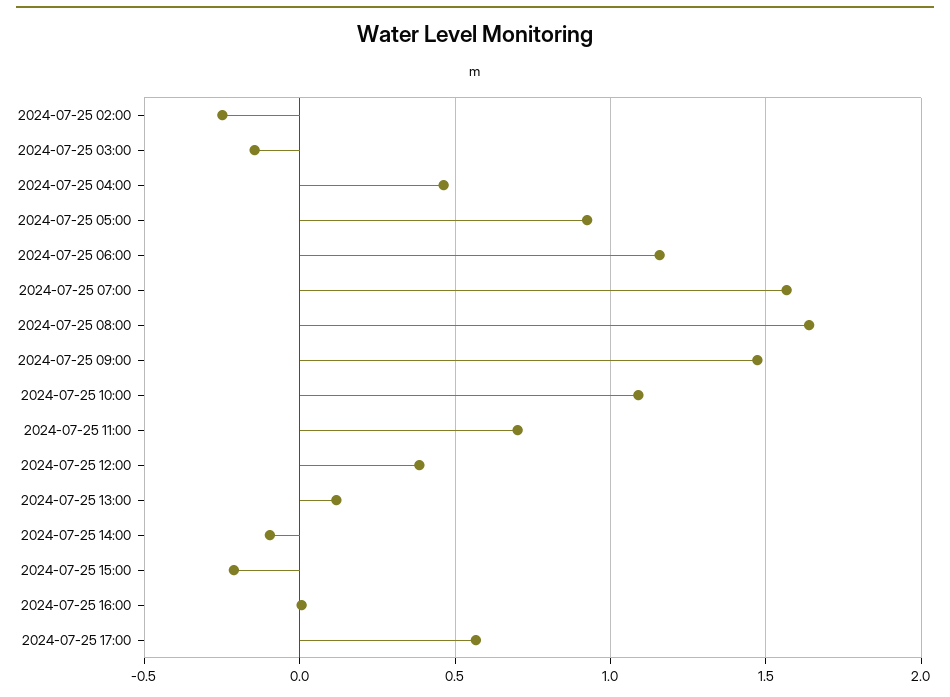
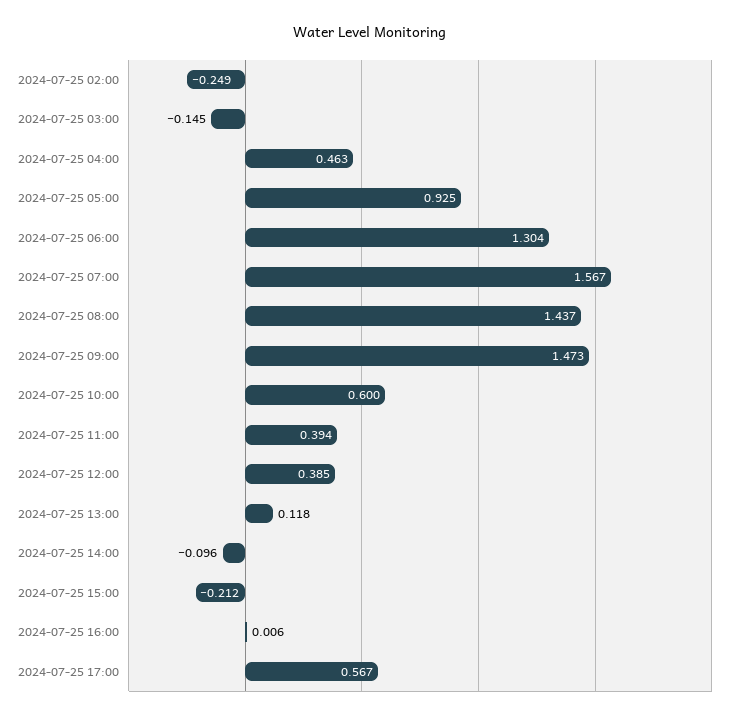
2024-07-25 06:00: 1.15 -> 1.304
2024-07-25 08:00: 1.65 -> 1.437
2024-07-25 10:00: 1.1 -> 0.6
2024-07-25 11:00: 0.7 -> 0.394

